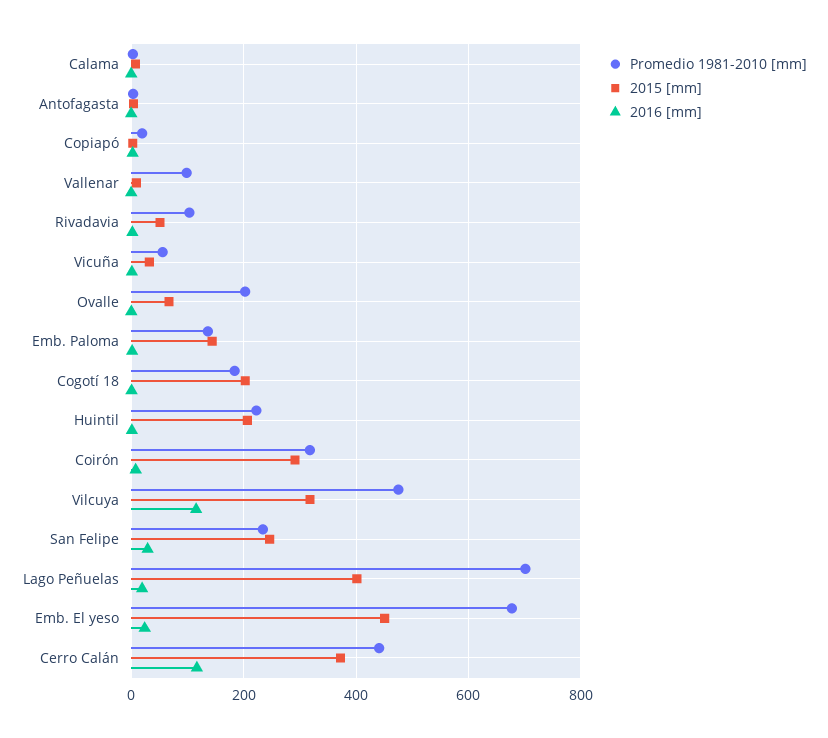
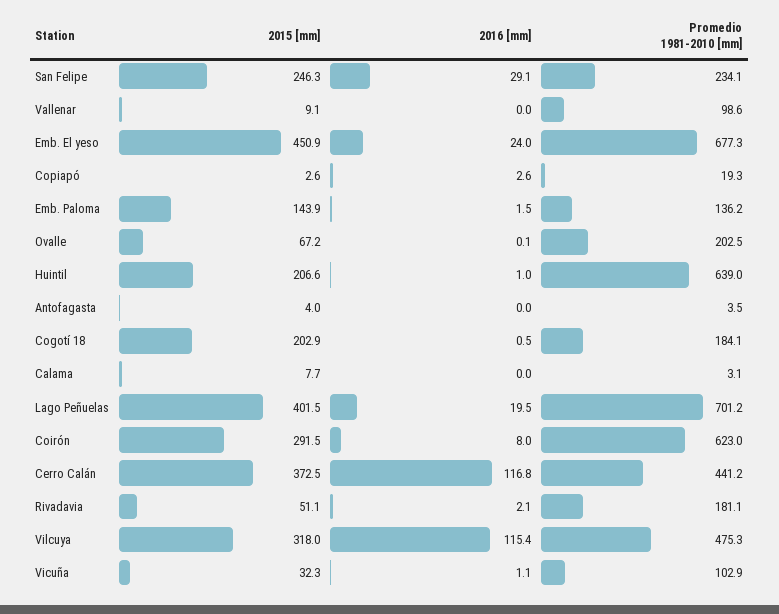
Promedio 1981-2010 [mm], Rivadavia: 100 -> 181.1
Promedio 1981-2010 [mm], Vicuña: 60 -> 102.9
Promedio 1981-2010 [mm], Huintil: 220 -> 639
Promedio 1981-2010 [mm], Coirón: 320 -> 623

